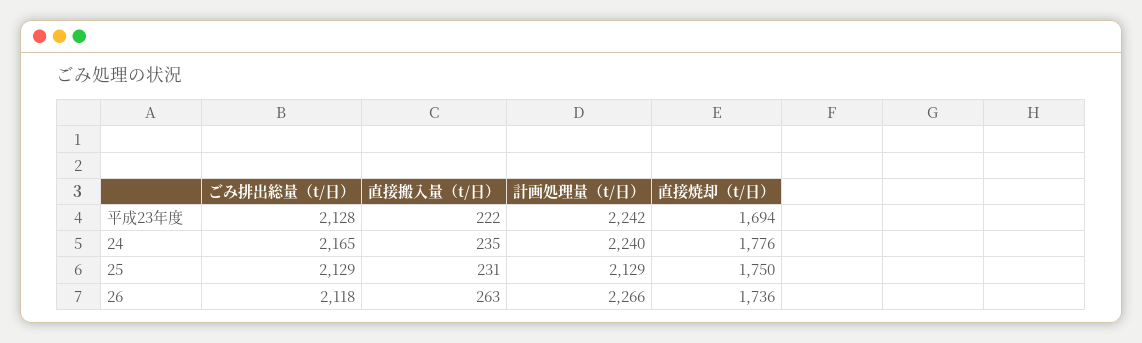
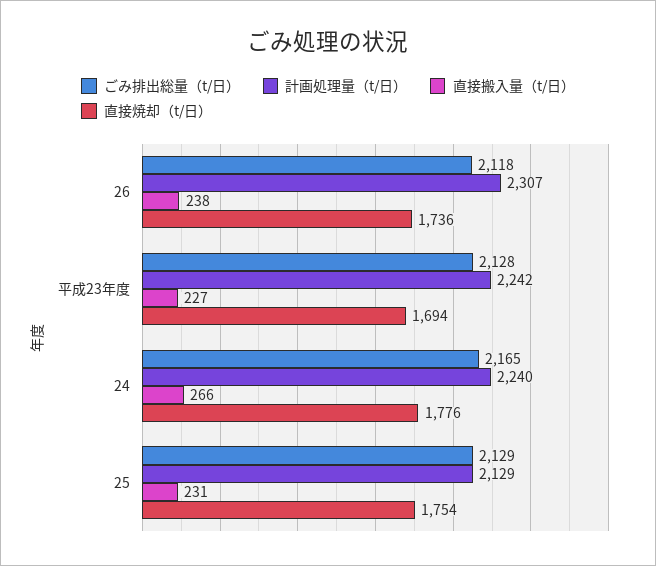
直接搬入量（t/日）, 平成23年度: 222 -> 227
直接搬入量（t/日）, 24: 235 -> 266
直接焼却（t/日）, 25: 1750 -> 1754
直接搬入量（t/日）, 26: 263 -> 238
計画処理量（t/日）, 26: 2266 -> 2307

